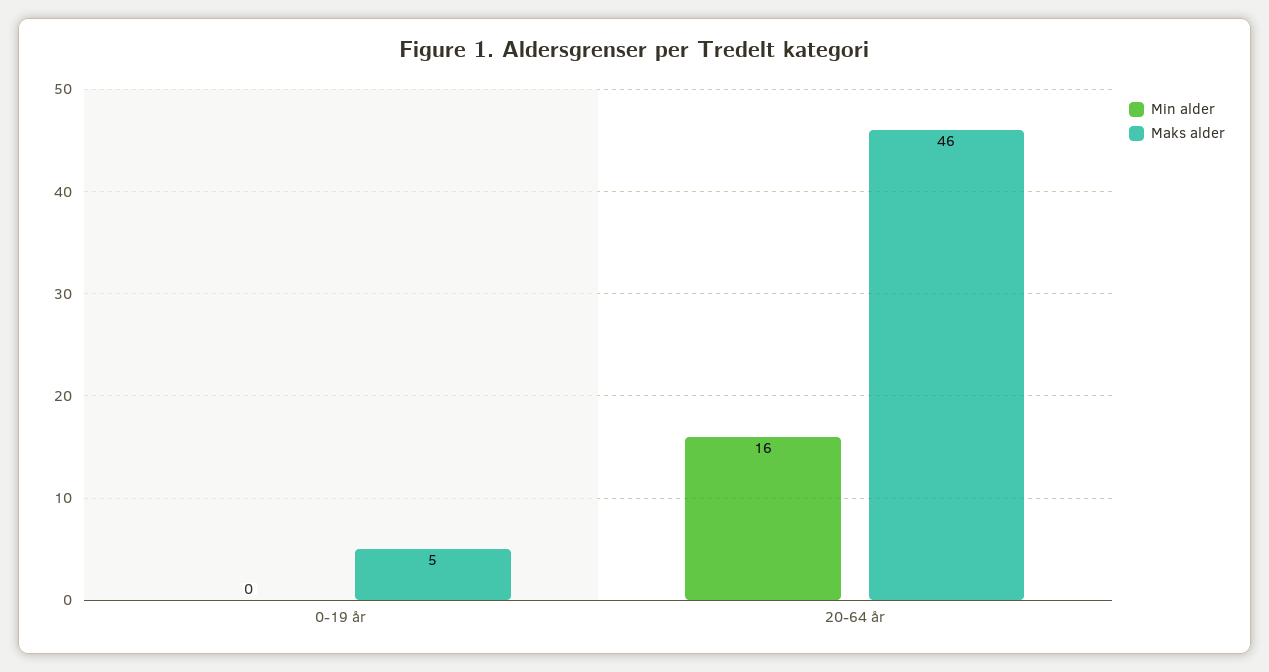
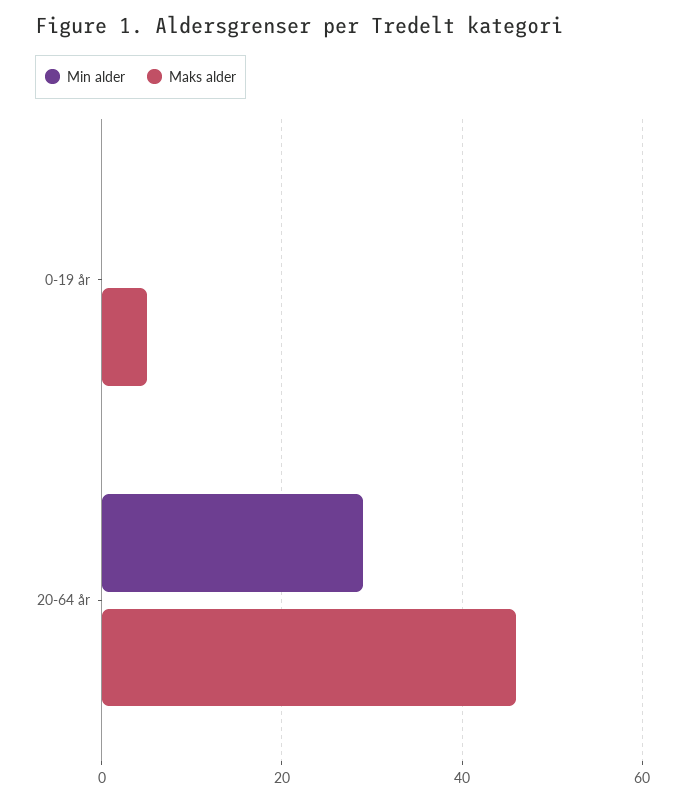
Min alder, 20-64 år: 16 -> 30

